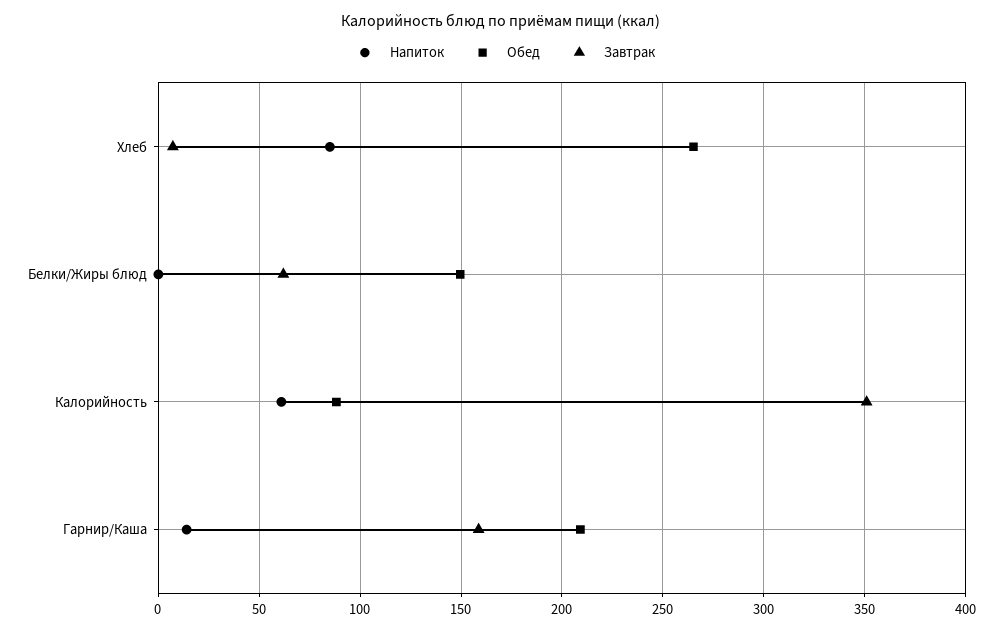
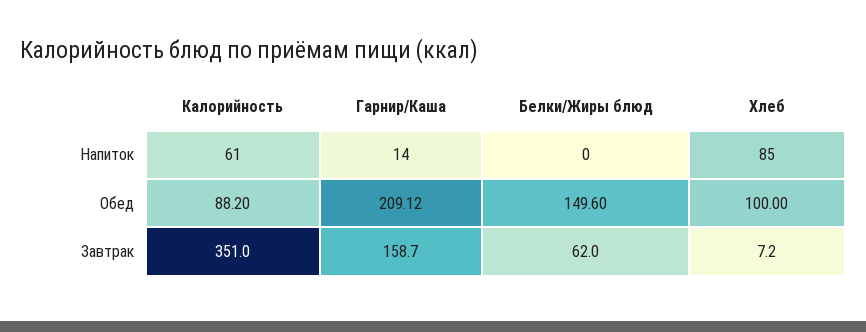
Обед, Хлеб: 265 -> 100

